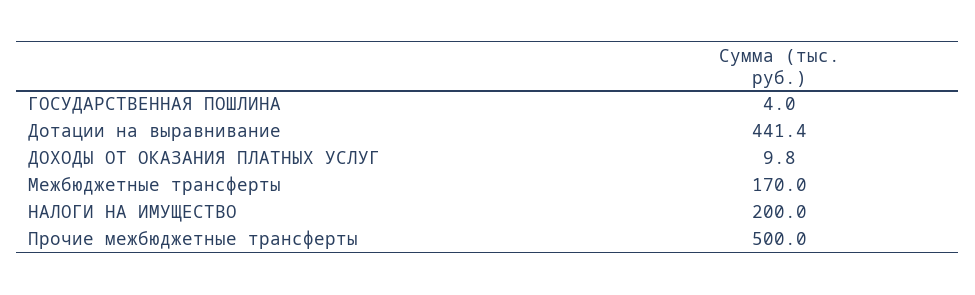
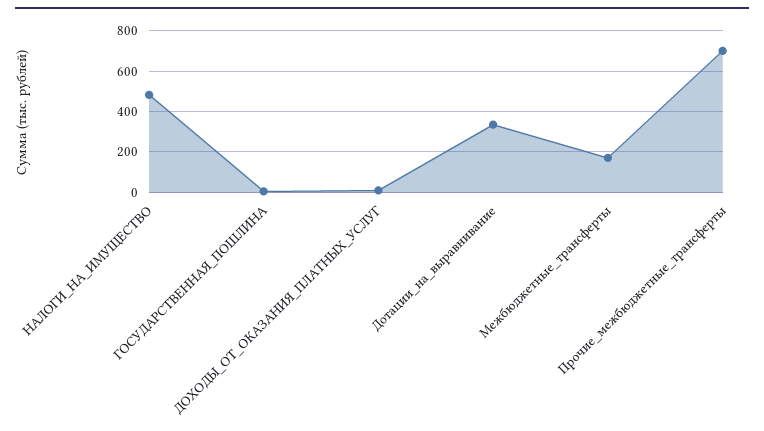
Дотации на выравнивание: 441.4 -> 350
НАЛОГИ НА ИМУЩЕСТВО: 200 -> 500
Прочие межбюджетные трансферты: 500 -> 700

